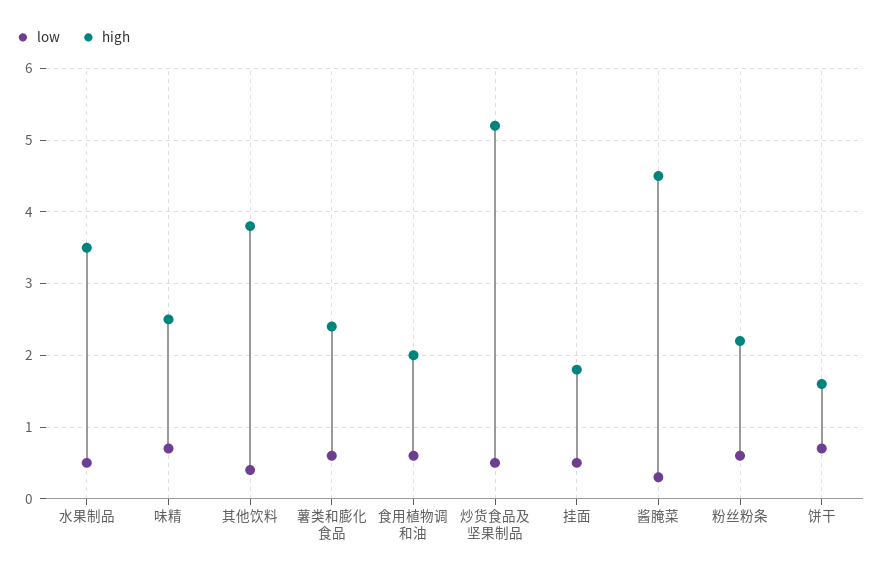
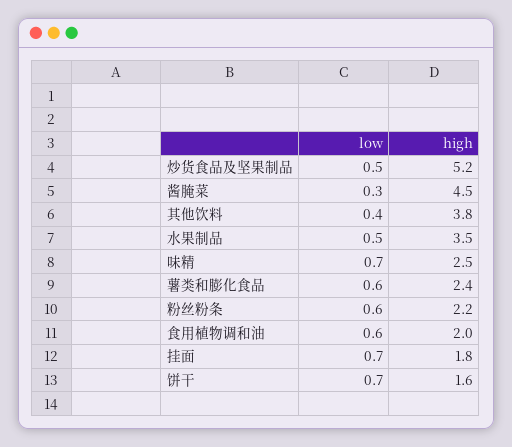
low, 挂面: 0.5 -> 0.7

